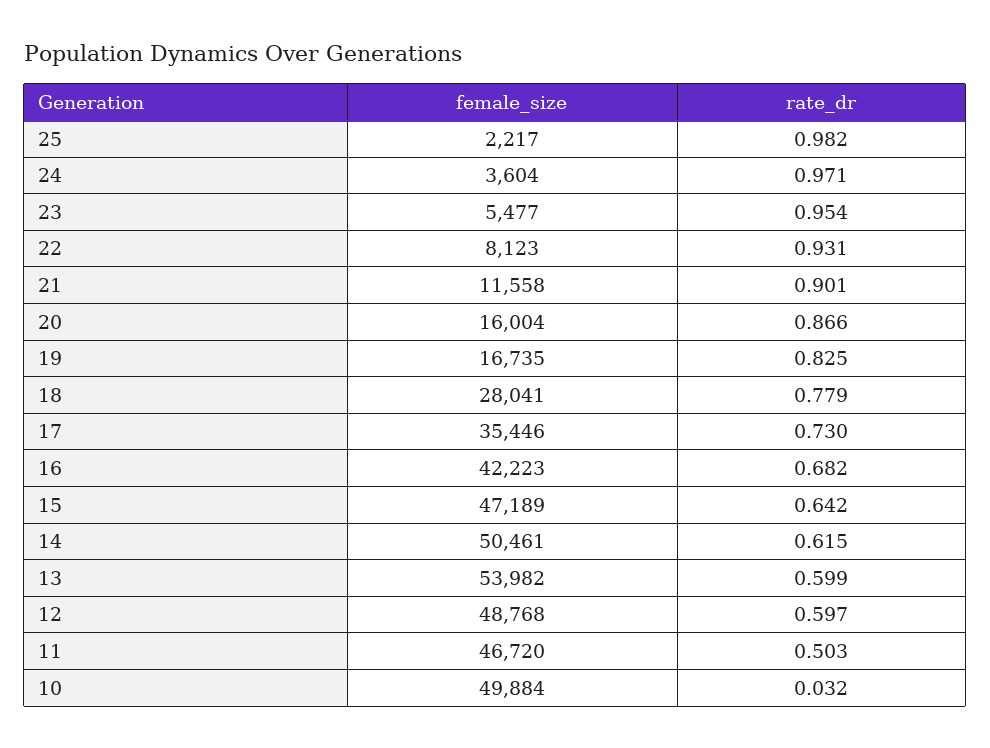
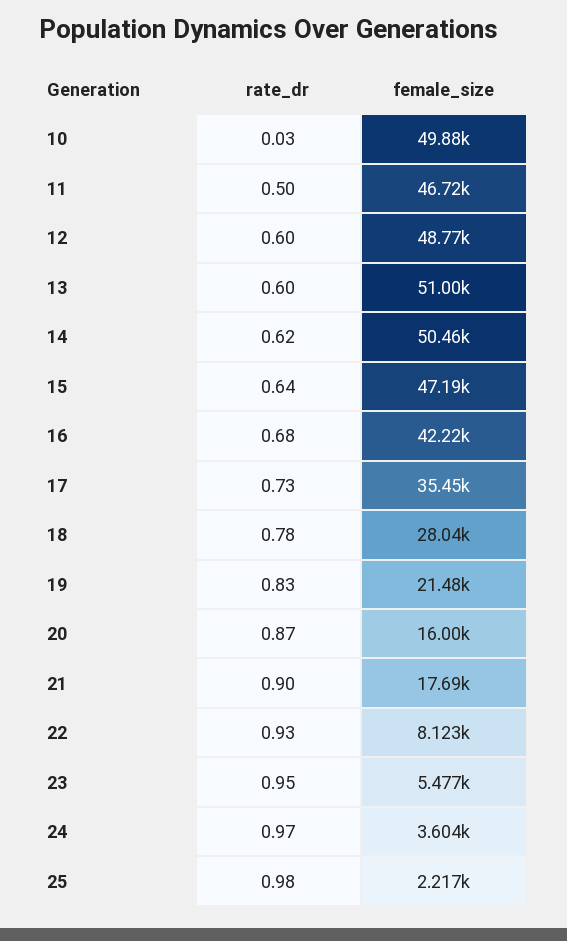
female_size, 21: 11558 -> 17690
female_size, 19: 16735 -> 21480
female_size, 13: 53982 -> 51000

